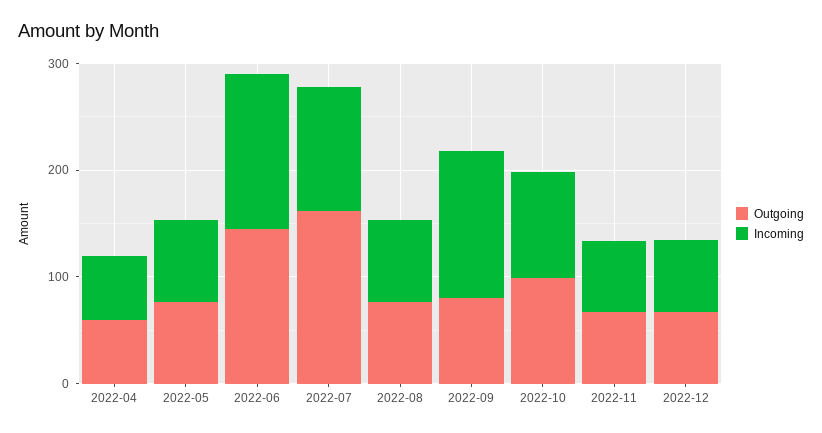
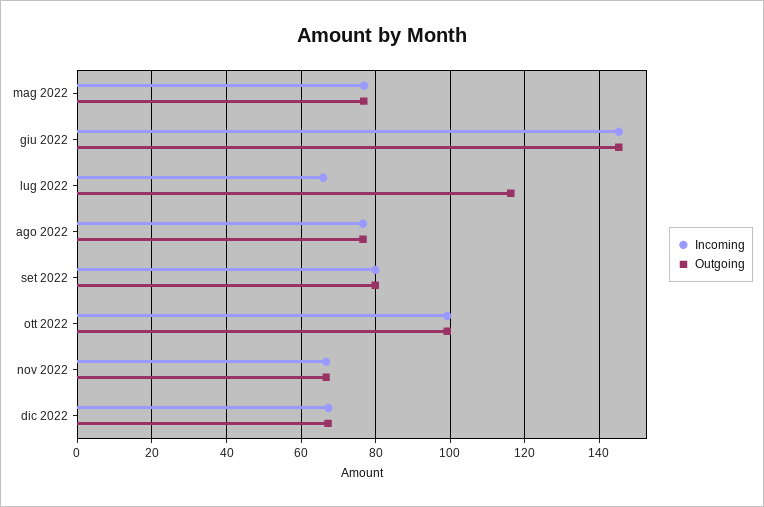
Outgoing, 2022-04: 60 -> none
Incoming, 2022-04: 60 -> none
Outgoing, 2022-07: 160 -> 116
Incoming, 2022-07: 120 -> 66
Incoming, 2022-09: 140 -> 80

